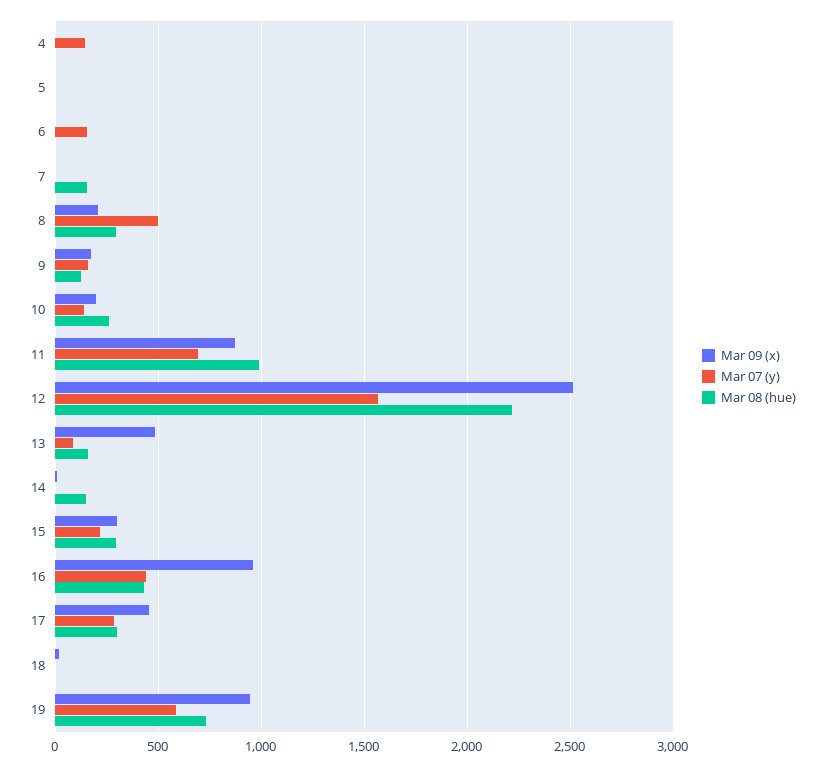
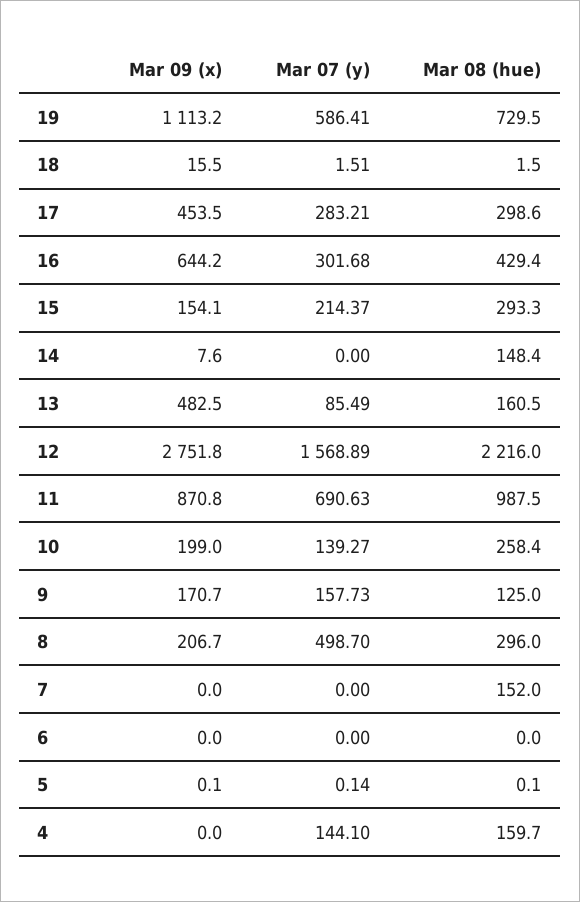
Mar 08 (hue), 4: 0 -> 159.7
Mar 07 (y), 6: 150 -> 0
Mar 09 (x), 12: 2500 -> 2751.8
Mar 09 (x), 15: 300 -> 154.1
Mar 09 (x), 16: 950 -> 644.2
Mar 07 (y), 16: 450 -> 301.68
Mar 09 (x), 19: 950 -> 1113.2

